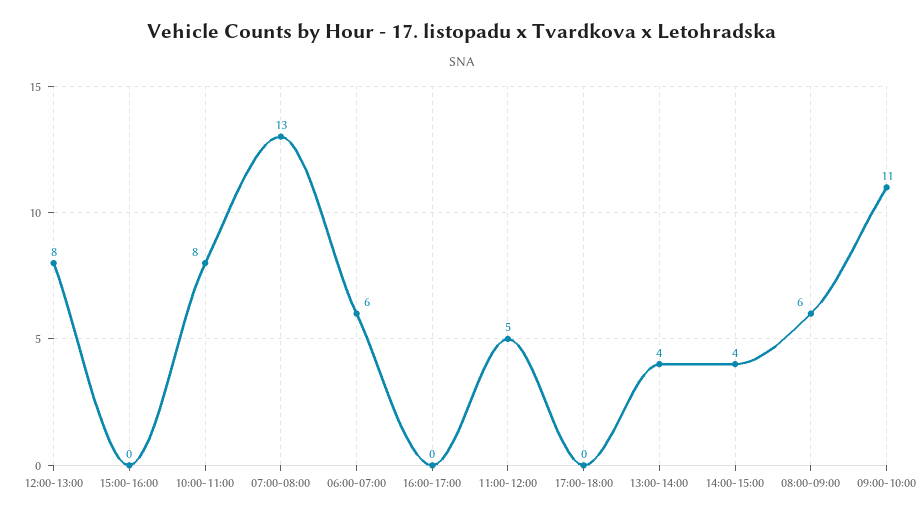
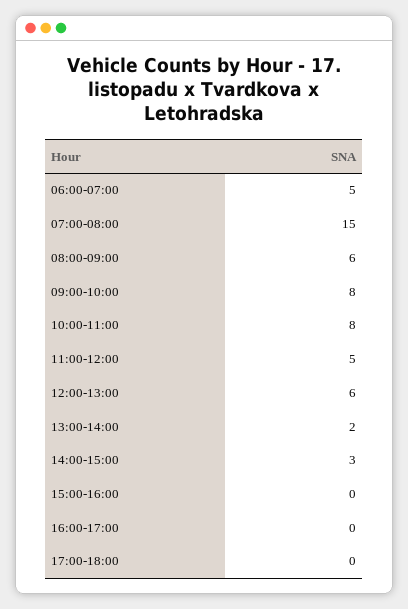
12:00-13:00: 8 -> 6
07:00-08:00: 13 -> 15
06:00-07:00: 6 -> 5
13:00-14:00: 4 -> 2
14:00-15:00: 4 -> 3
09:00-10:00: 11 -> 8

